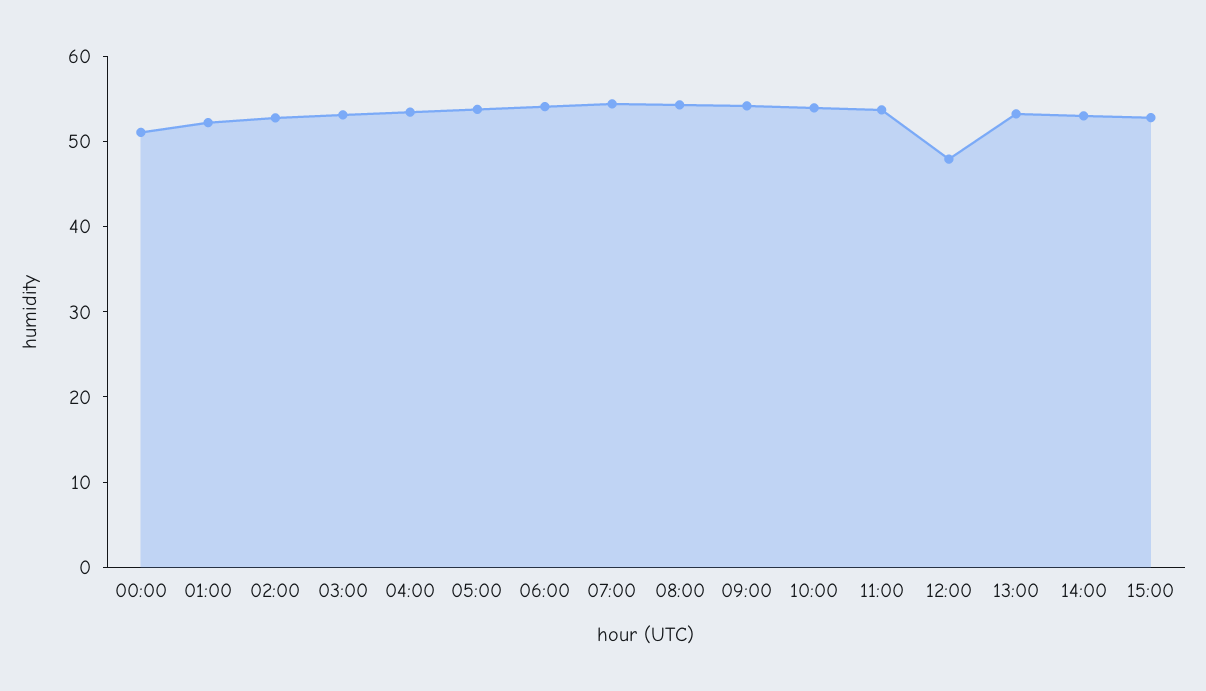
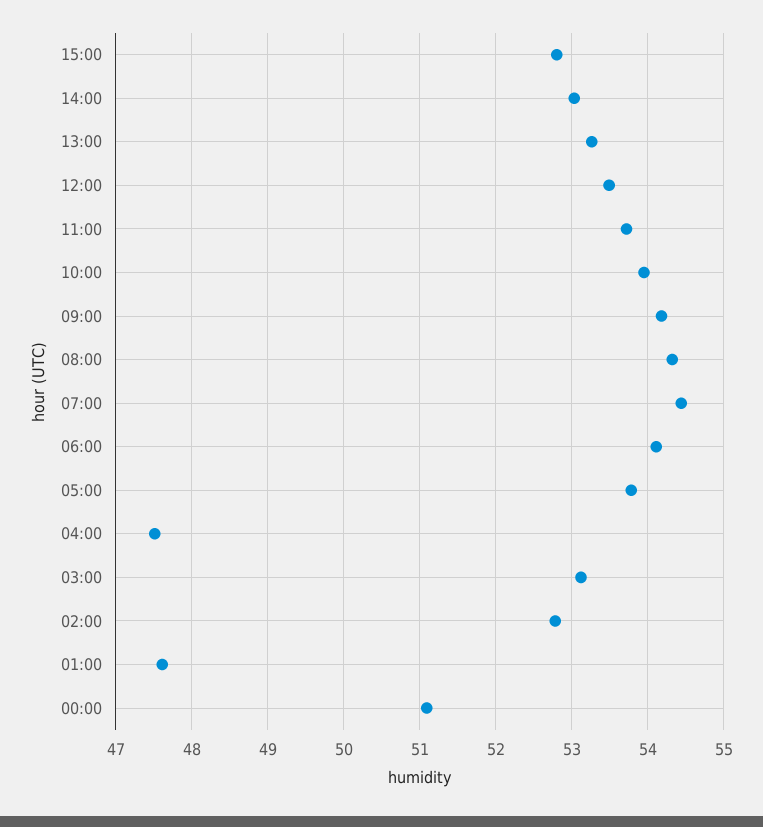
01:00: 52 -> 47.6
04:00: 54 -> 47.5
12:00: 48 -> 53.5

